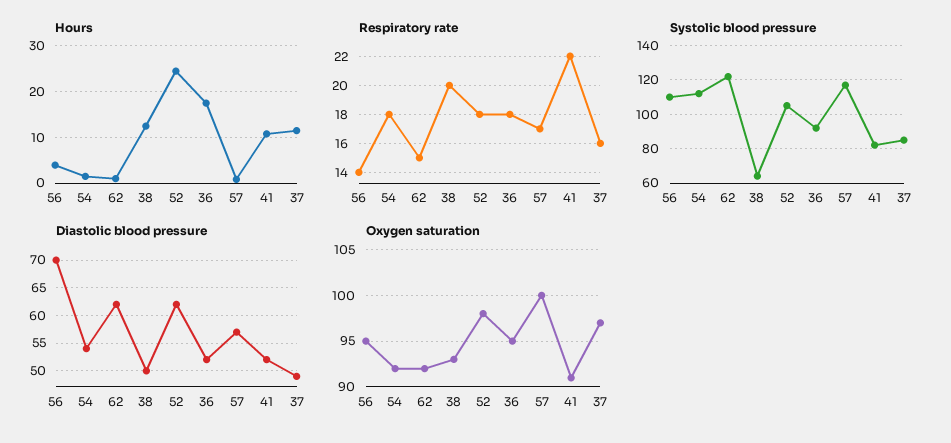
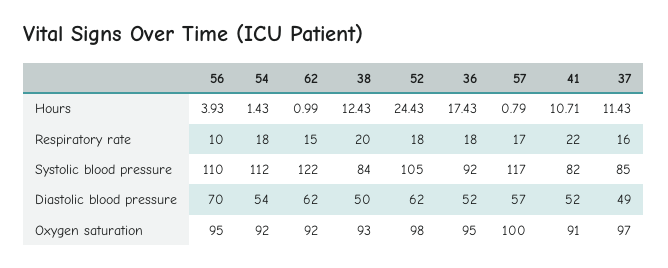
Respiratory rate, 56: 14 -> 10
Systolic blood pressure, 38: 65 -> 84

